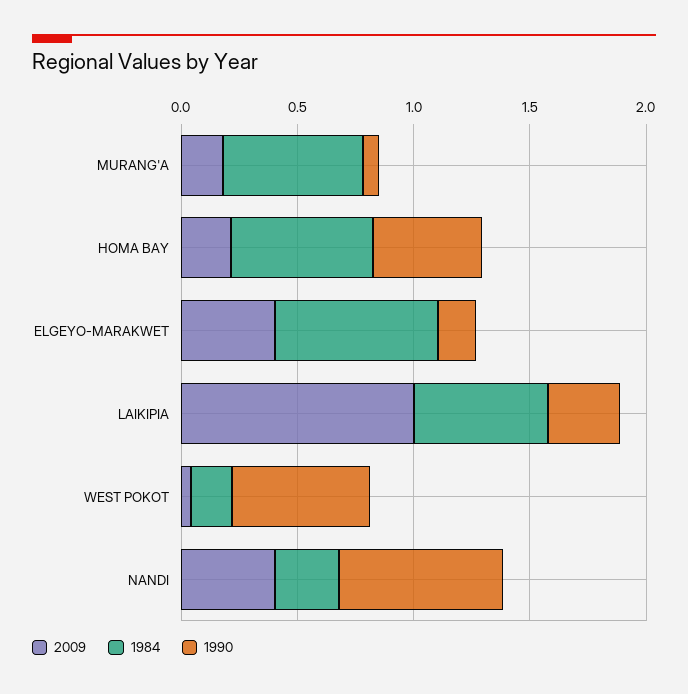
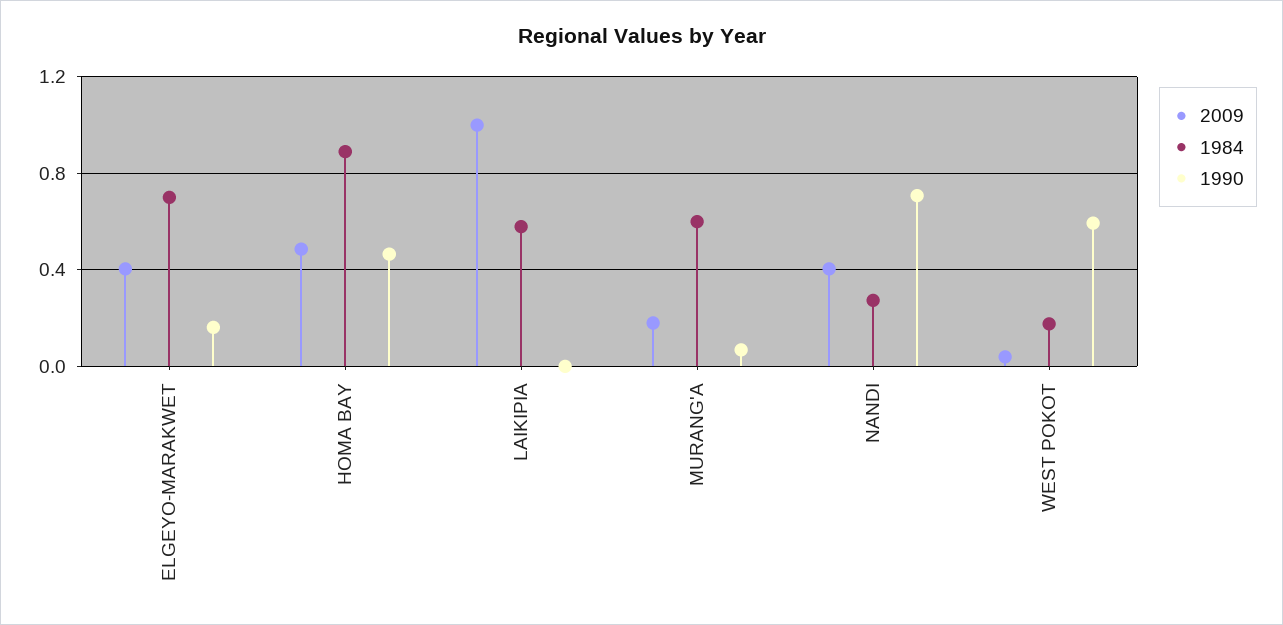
2009, HOMA BAY: 0.2 -> 0.5
1984, HOMA BAY: 0.6 -> 0.9
1990, LAIKIPIA: 0.3 -> 0

